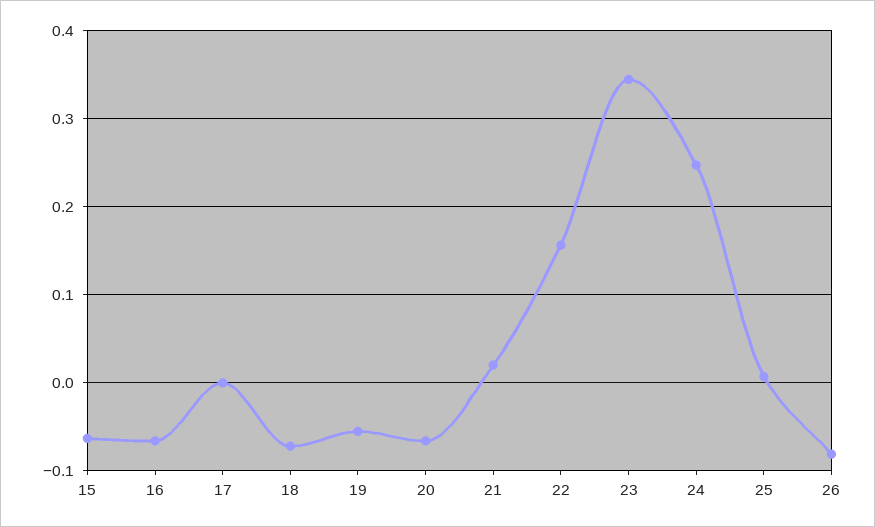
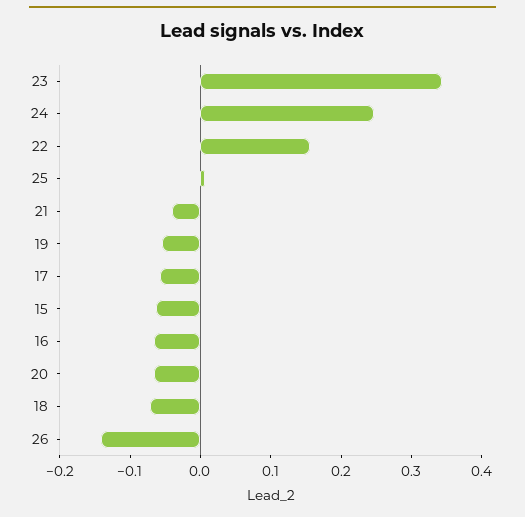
17: 0 -> -0.06
21: 0.02 -> -0.04
26: -0.08 -> -0.14

